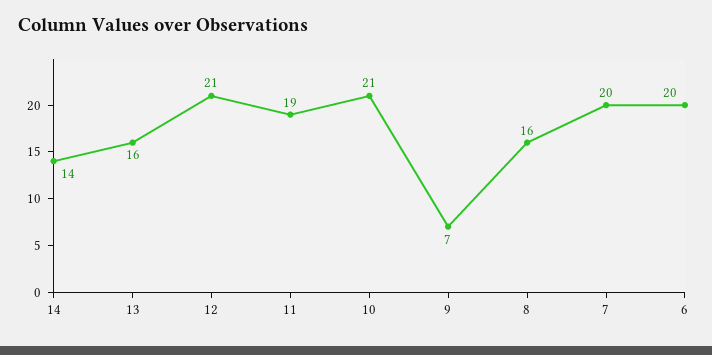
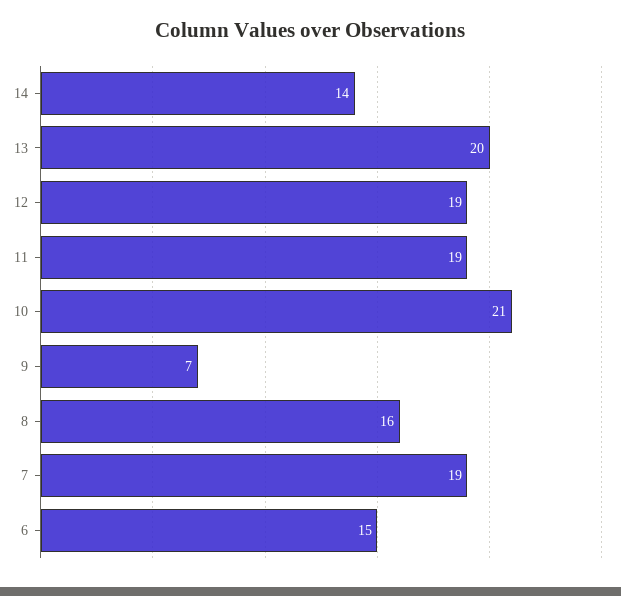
13: 16 -> 20
12: 21 -> 19
7: 20 -> 19
6: 20 -> 15

